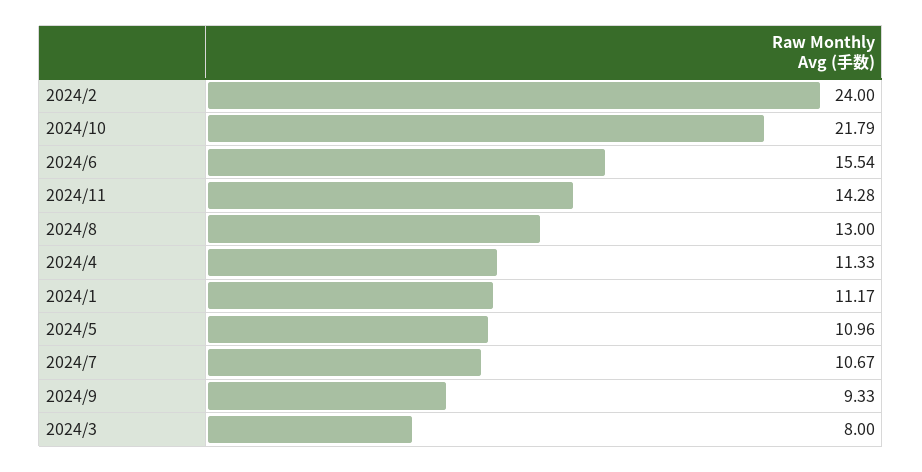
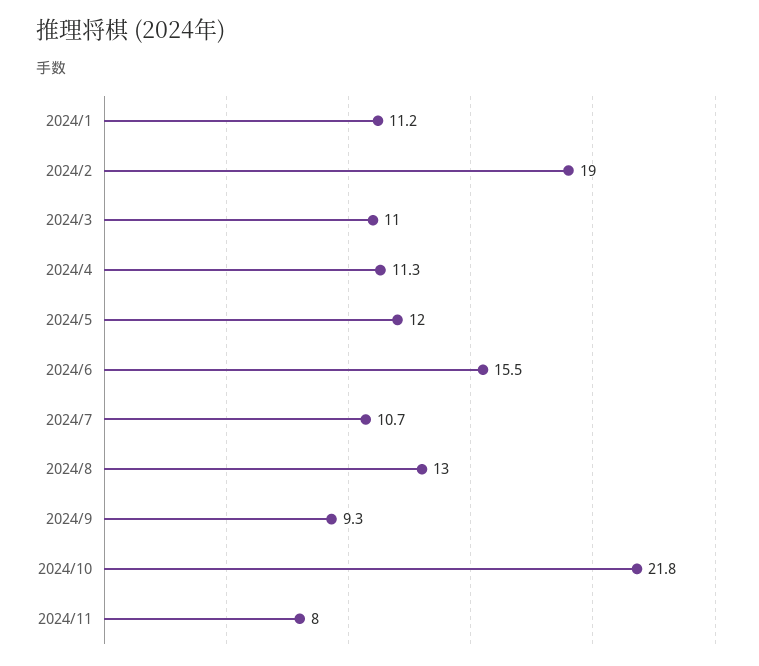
2024/2: 24 -> 19
2024/11: 14.28 -> 8
2024/5: 10.96 -> 12
2024/3: 8 -> 11

